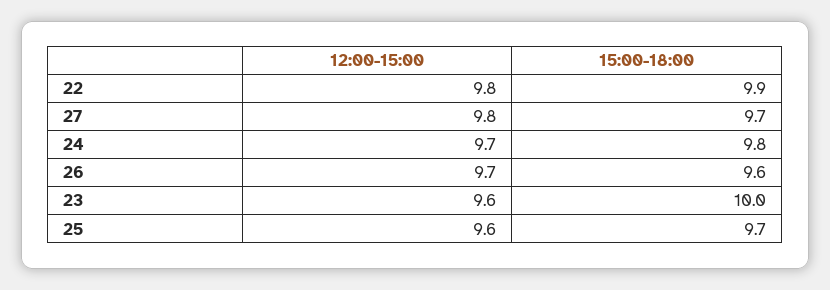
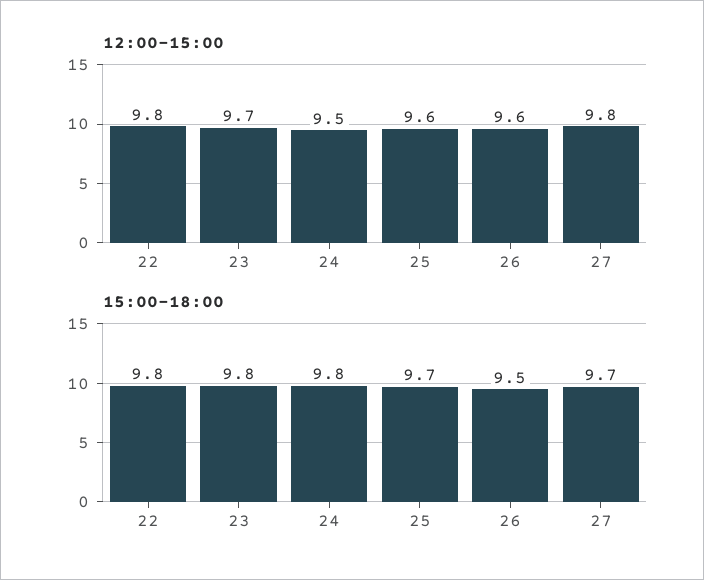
15:00-18:00, 22: 9.9 -> 9.8
12:00-15:00, 24: 9.7 -> 9.5
12:00-15:00, 26: 9.7 -> 9.6
15:00-18:00, 26: 9.6 -> 9.5
12:00-15:00, 23: 9.6 -> 9.7
15:00-18:00, 23: 10 -> 9.8

